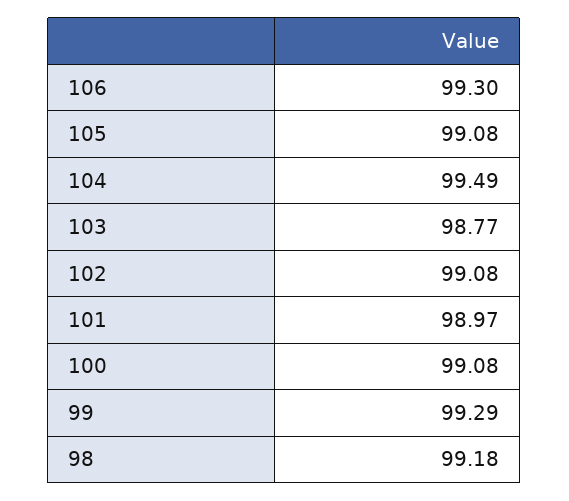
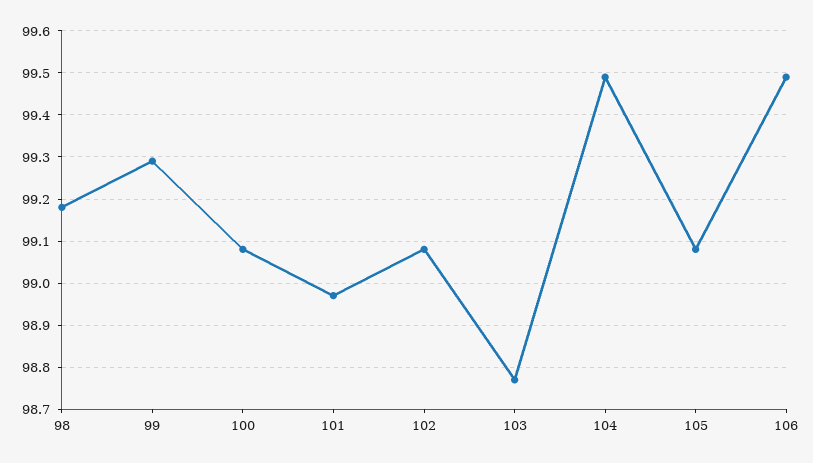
106: 99.3 -> 99.5

